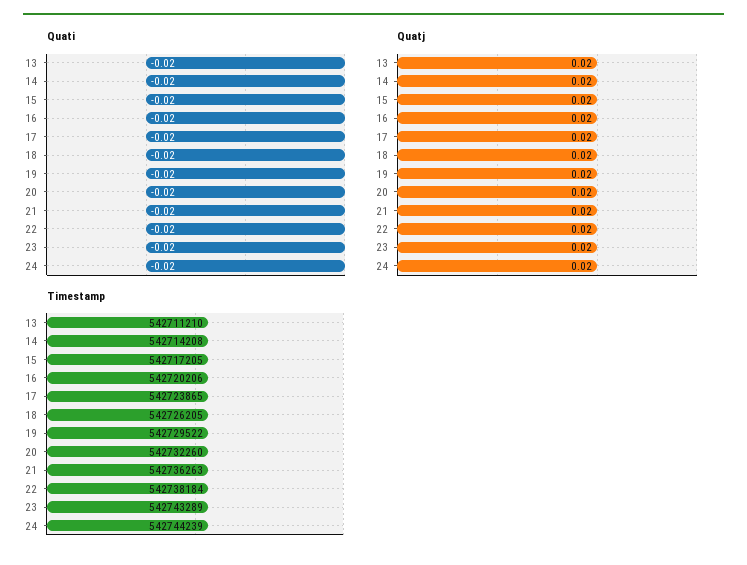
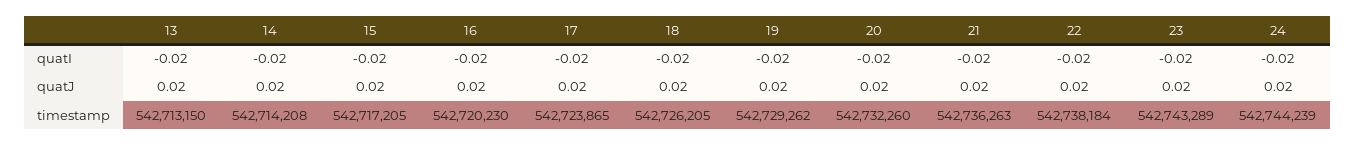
Timestamp, 13: 542711210 -> 542713150
Timestamp, 16: 542720206 -> 542720230
Timestamp, 19: 542729522 -> 542729262

